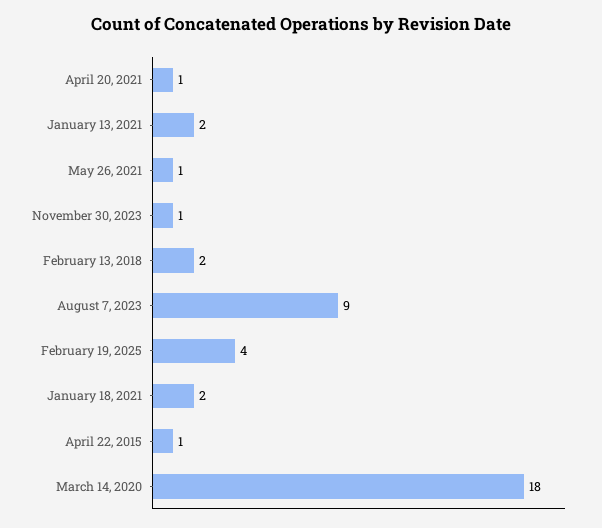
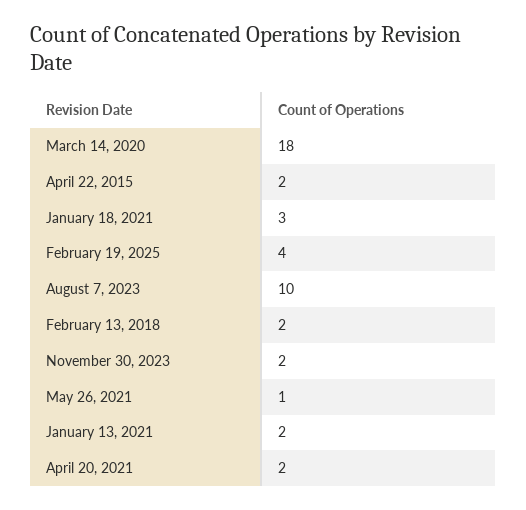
April 20, 2021: 1 -> 2
November 30, 2023: 1 -> 2
August 7, 2023: 9 -> 10
January 18, 2021: 2 -> 3
April 22, 2015: 1 -> 2

